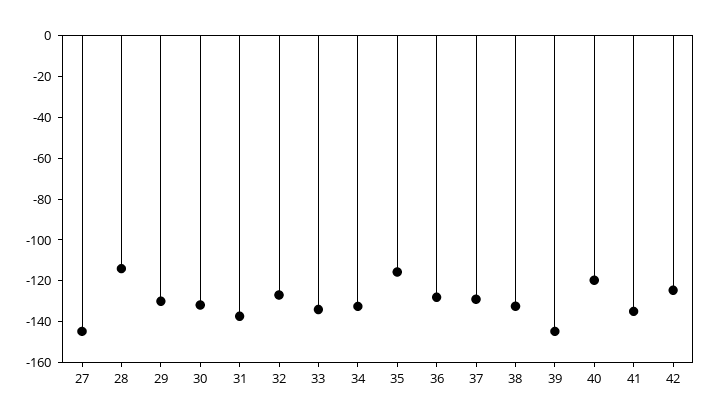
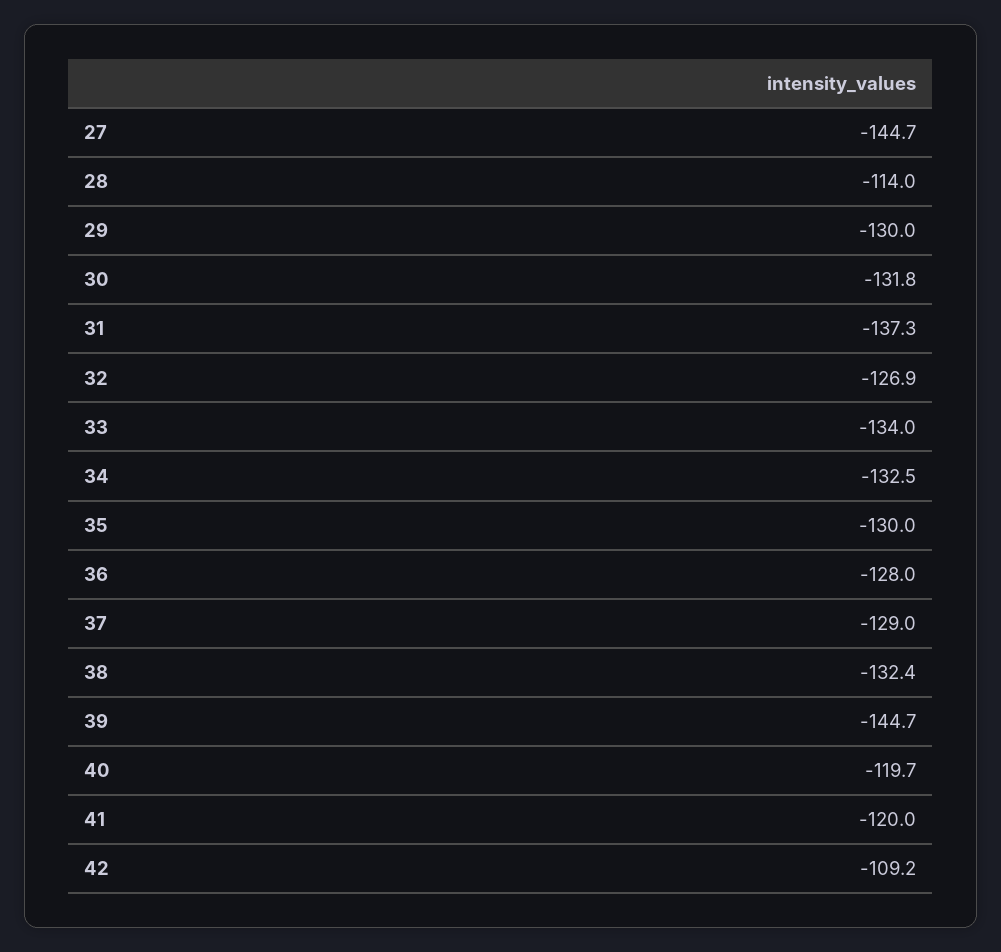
35: -115 -> -130
41: -135 -> -120
42: -125 -> -109.2

